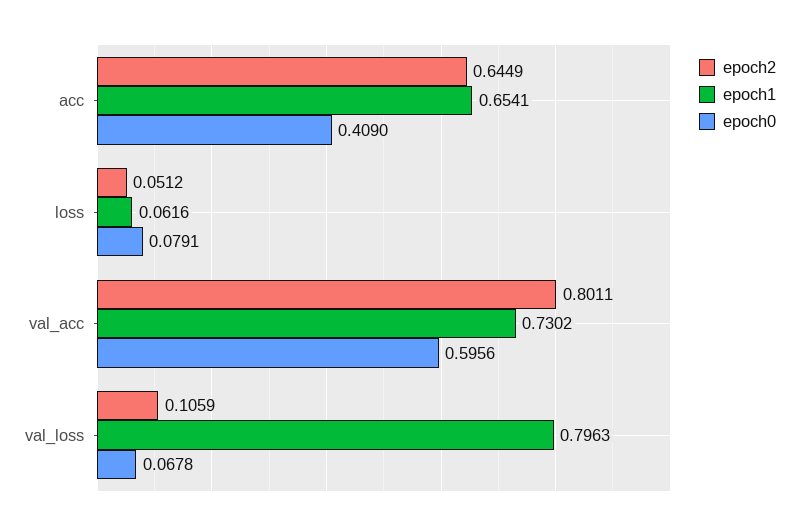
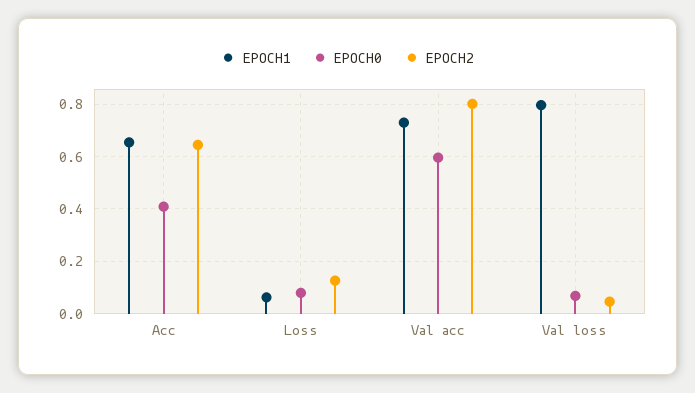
epoch2, loss: 0.0512 -> 0.125
epoch2, val_loss: 0.1059 -> 0.05

